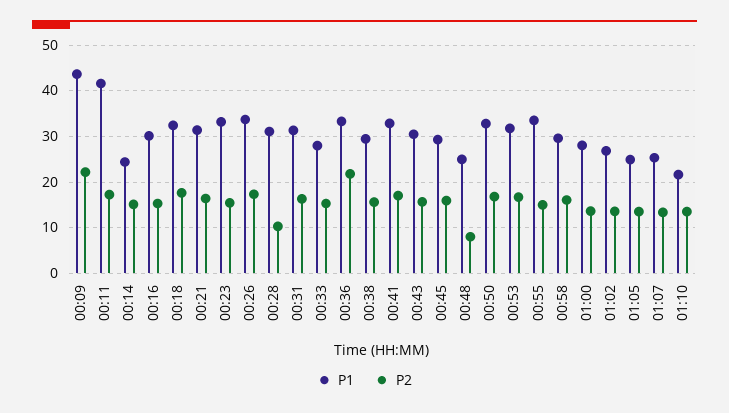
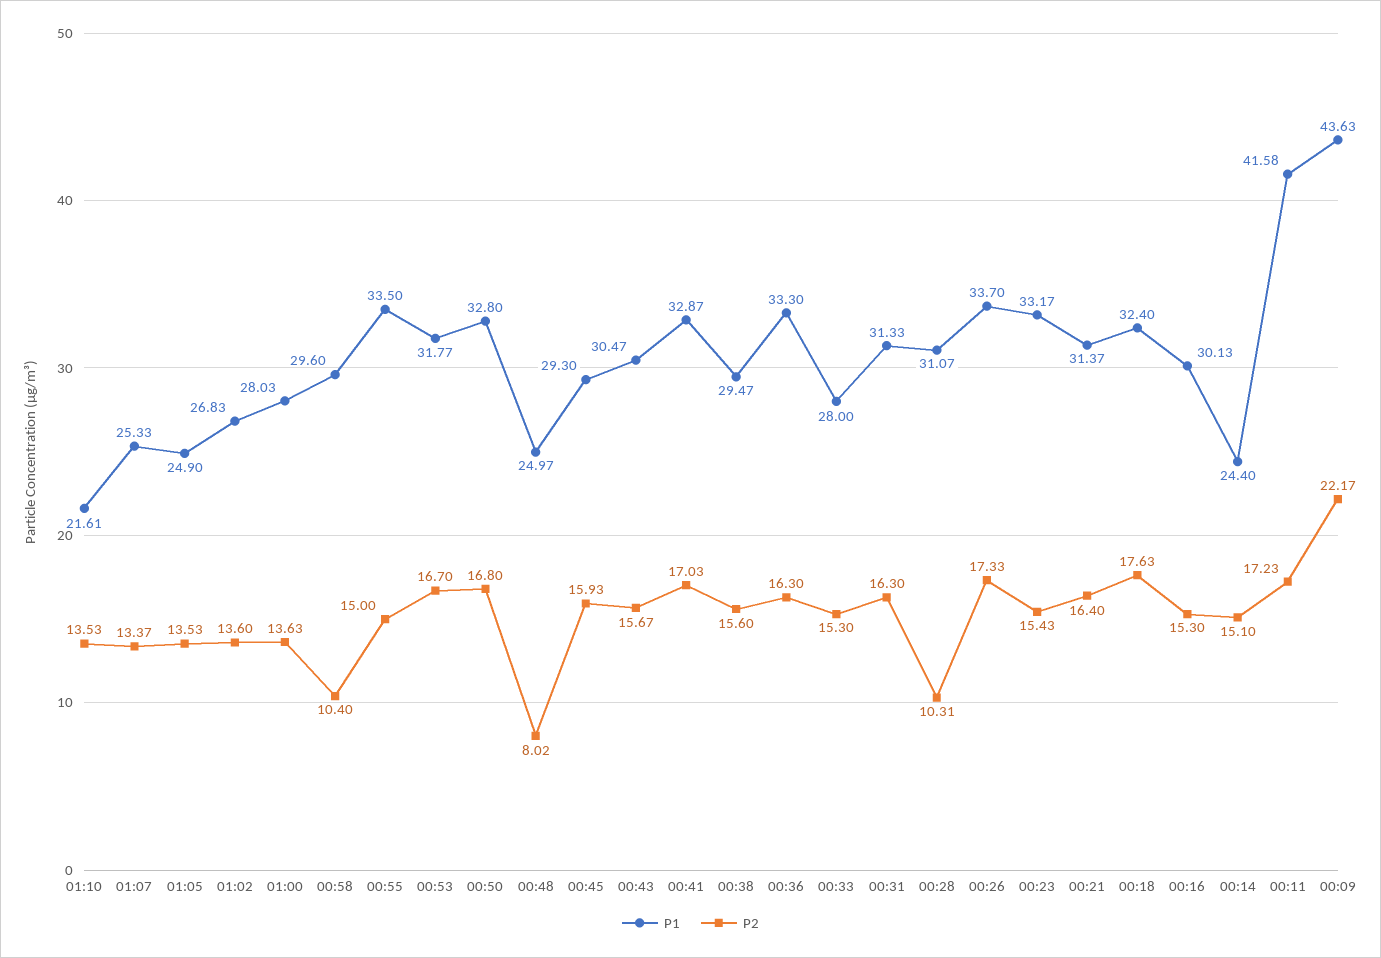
P2, 00:36: 22 -> 16.3
P2, 00:58: 16 -> 10.4

